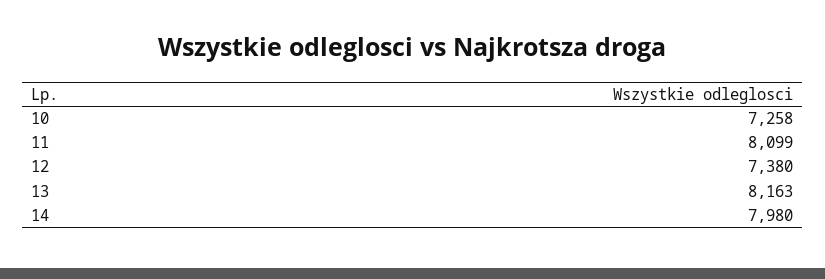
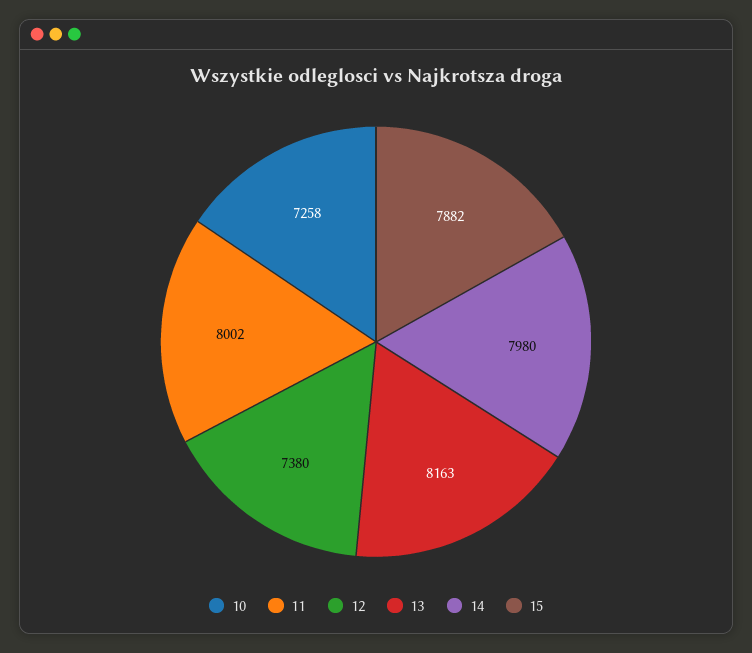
11: 8099 -> 8002
15: none -> 7882

